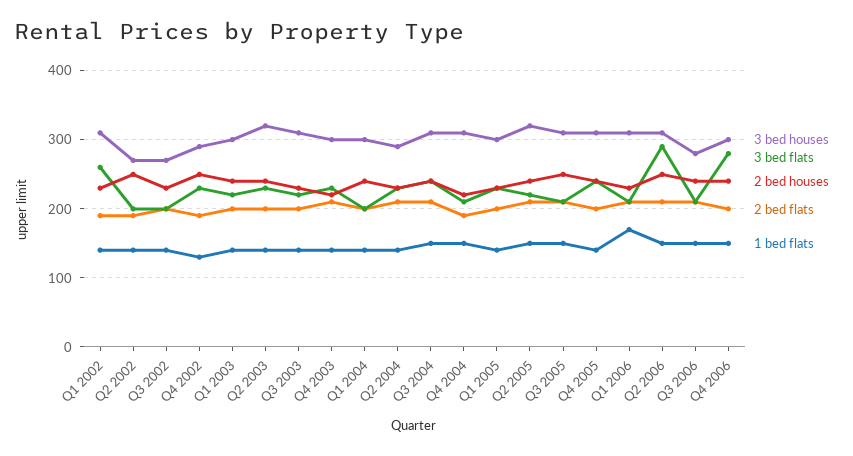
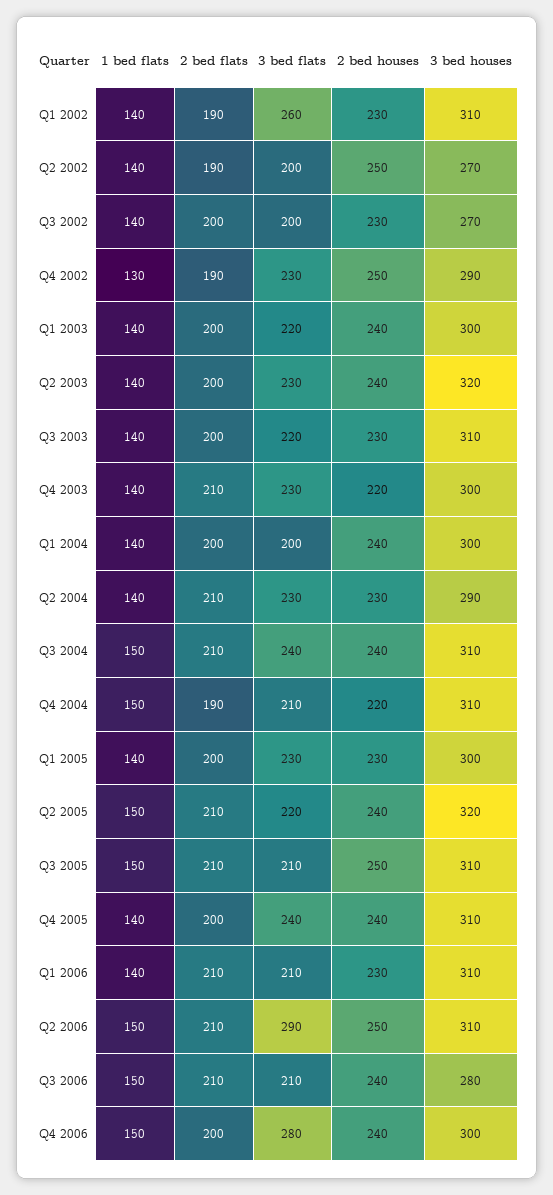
1 bed flats, Q1 2006: 170 -> 140

